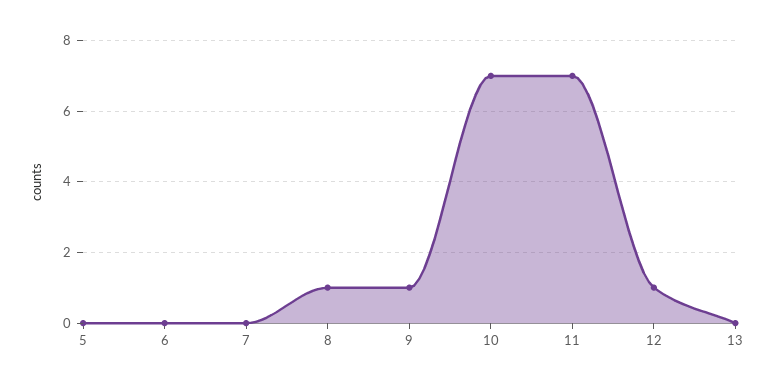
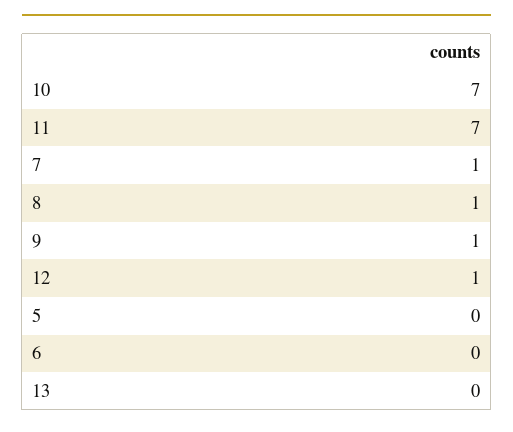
7: 0 -> 1

